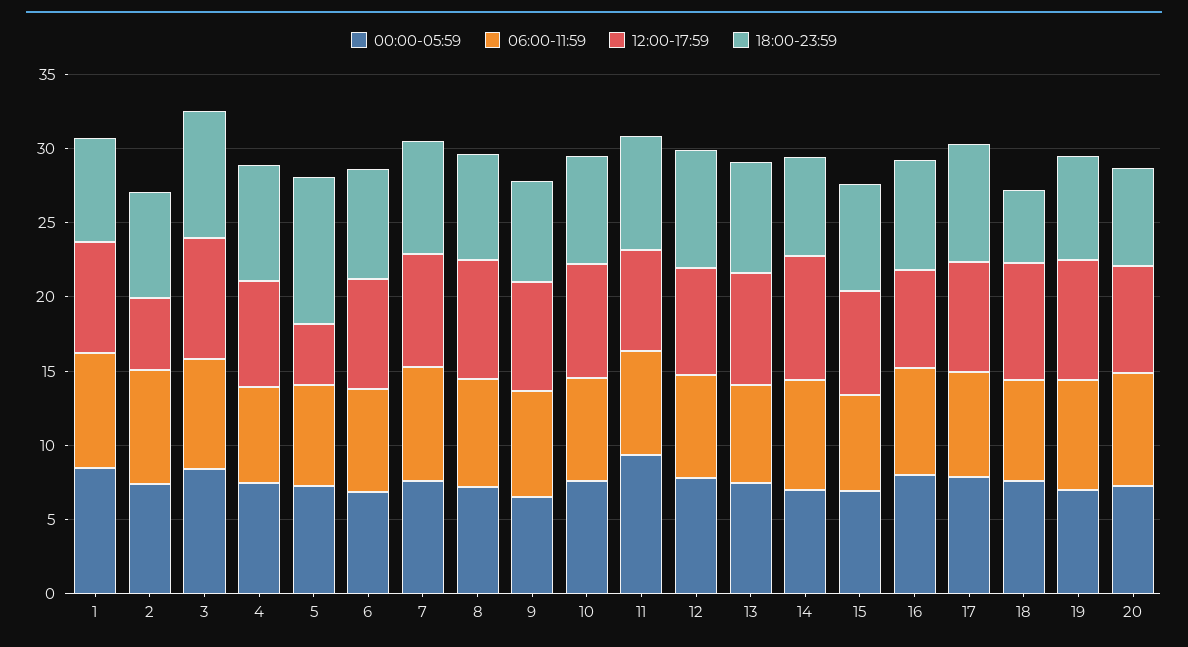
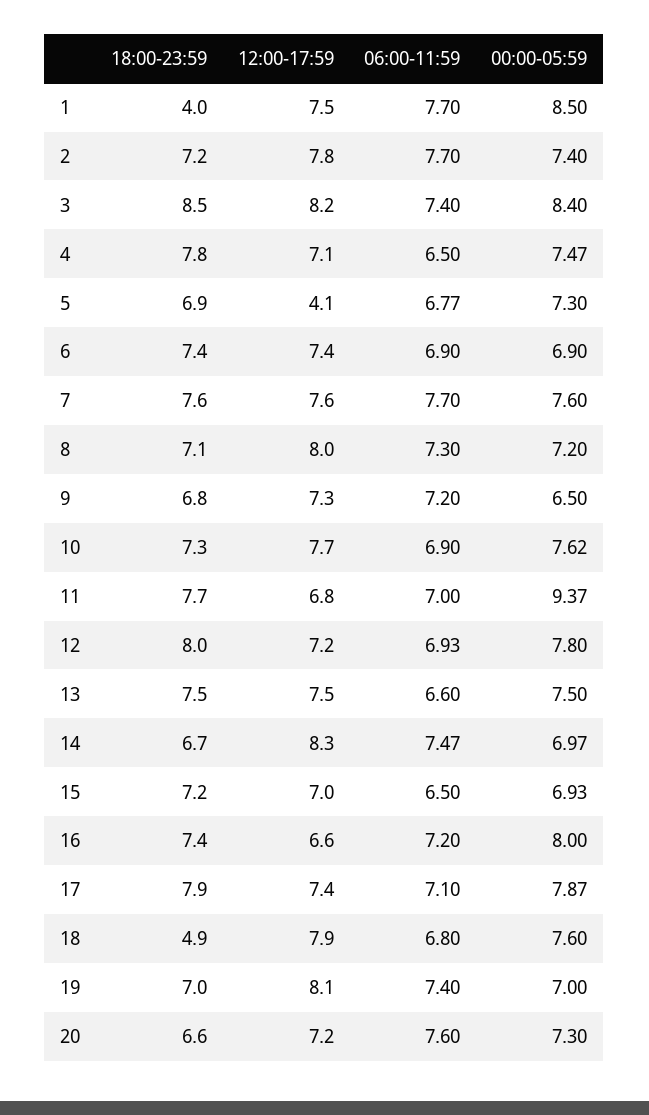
18:00-23:59, 1: 7 -> 4
12:00-17:59, 2: 5 -> 7.8
18:00-23:59, 5: 10 -> 6.9

